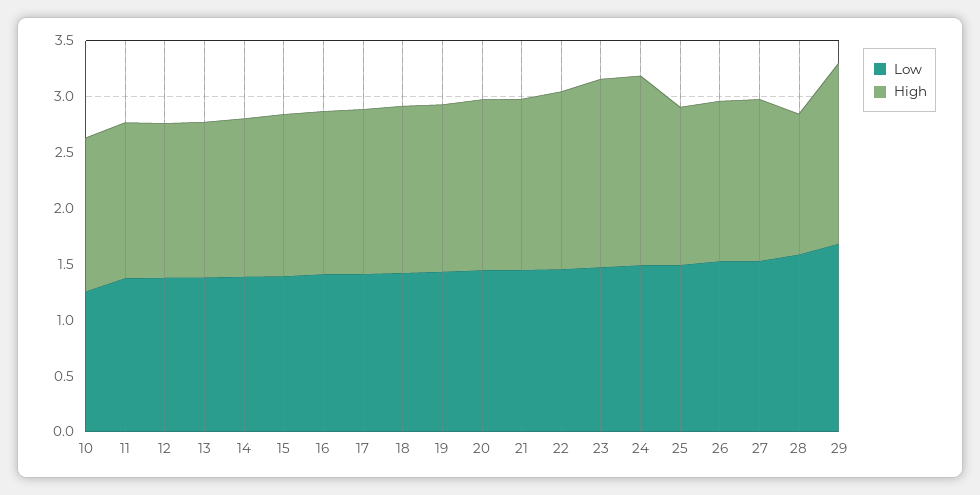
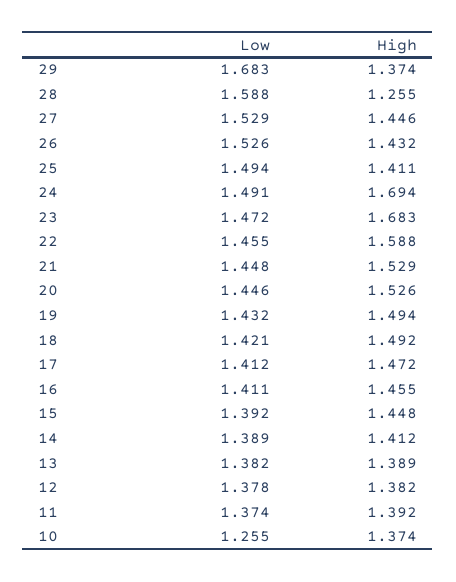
High, 29: 1.6 -> 1.374

